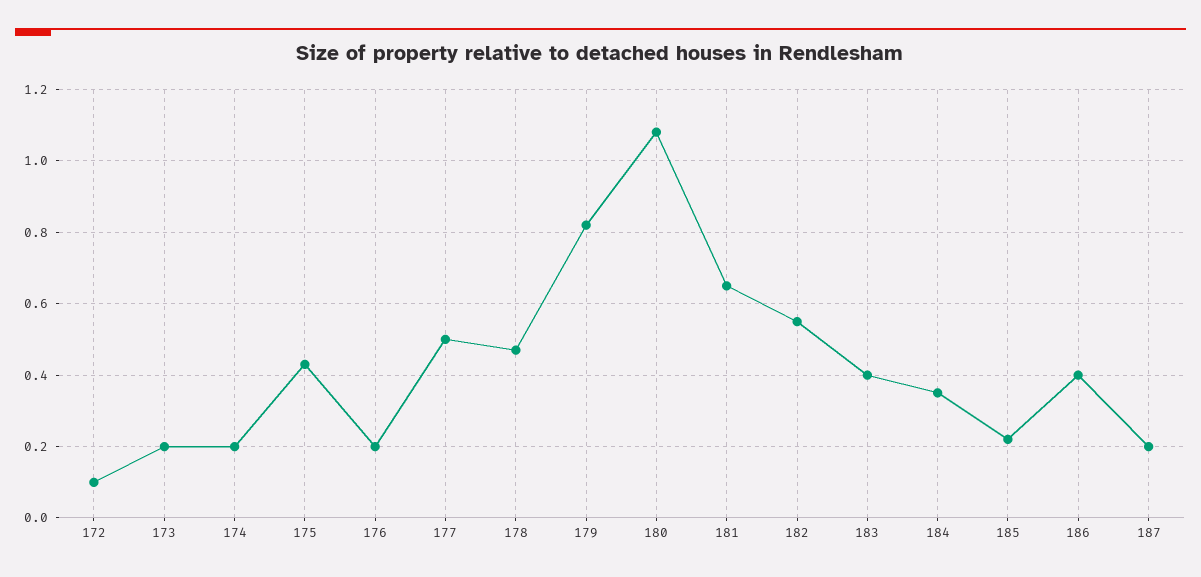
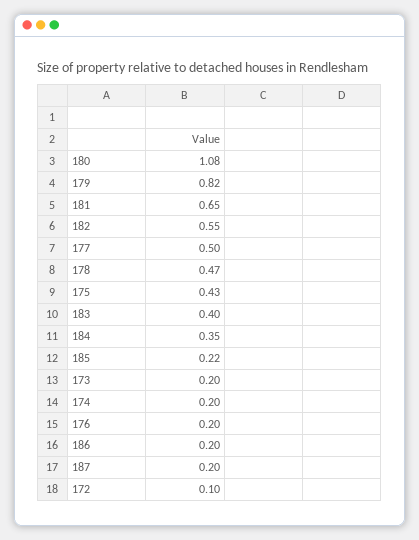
186: 0.4 -> 0.2

